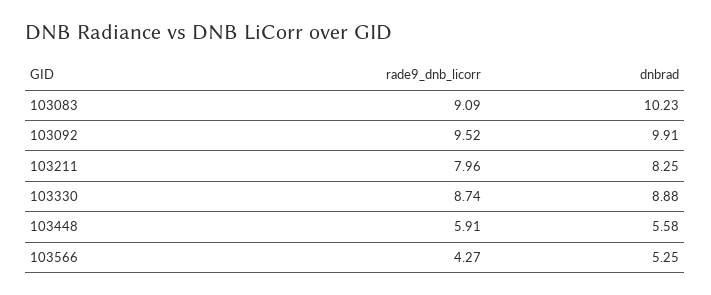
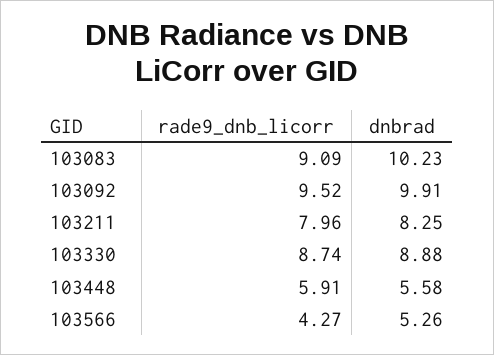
dnbrad, 103566: 5.25 -> 5.26

